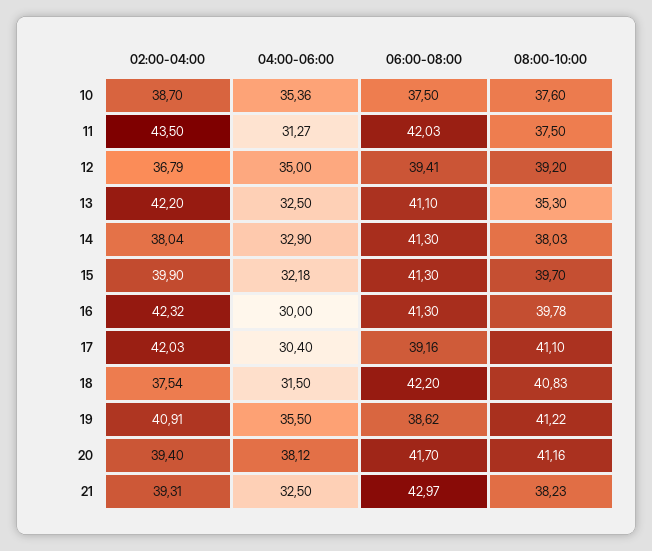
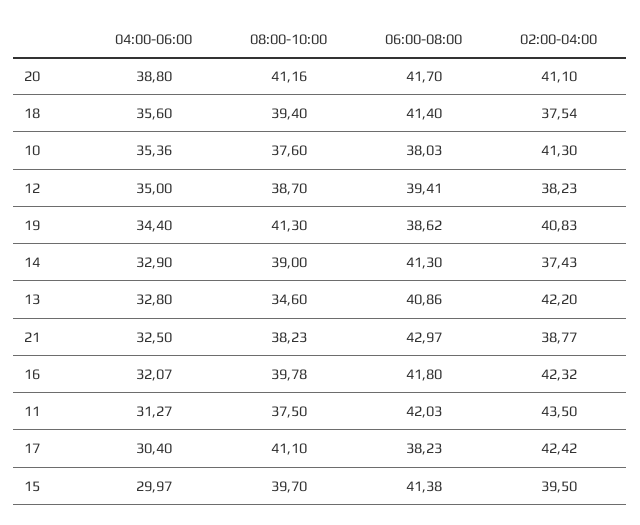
02:00-04:00, 10: 38.7 -> 41.3
06:00-08:00, 10: 37.5 -> 38.03
02:00-04:00, 12: 36.79 -> 38.23
08:00-10:00, 12: 39.2 -> 38.7
04:00-06:00, 13: 32.5 -> 32.8
06:00-08:00, 13: 41.1 -> 40.86
08:00-10:00, 13: 35.3 -> 34.6
02:00-04:00, 14: 38.04 -> 37.43
08:00-10:00, 14: 38.03 -> 39
02:00-04:00, 15: 39.9 -> 39.5
04:00-06:00, 15: 32.18 -> 29.97
06:00-08:00, 15: 41.3 -> 41.38
04:00-06:00, 16: 30 -> 32.07
06:00-08:00, 16: 41.3 -> 41.8
02:00-04:00, 17: 42.03 -> 42.42
06:00-08:00, 17: 39.16 -> 38.23
04:00-06:00, 18: 31.5 -> 35.6
06:00-08:00, 18: 42.2 -> 41.4
08:00-10:00, 18: 40.83 -> 39.4
02:00-04:00, 19: 40.91 -> 40.83
04:00-06:00, 19: 35.5 -> 34.4
08:00-10:00, 19: 41.22 -> 41.3
02:00-04:00, 20: 39.4 -> 41.1
04:00-06:00, 20: 38.12 -> 38.8
02:00-04:00, 21: 39.31 -> 38.77

